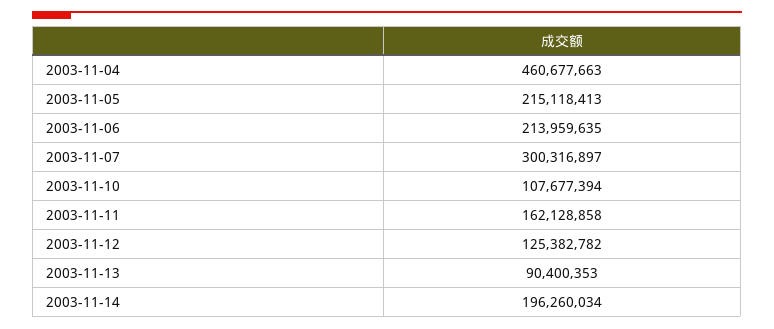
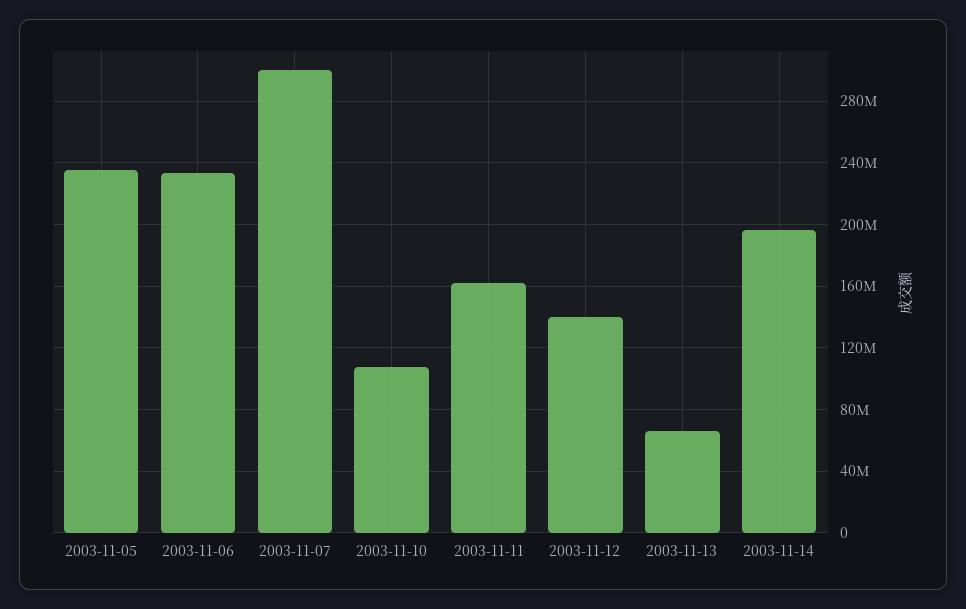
2003-11-04: 460677663 -> none
2003-11-05: 215118413 -> 235000000
2003-11-06: 213959635 -> 235000000
2003-11-12: 125382782 -> 140000000
2003-11-13: 90400353 -> 65000000

